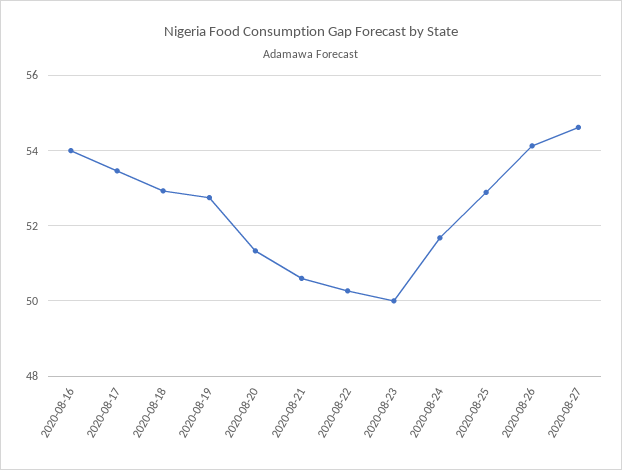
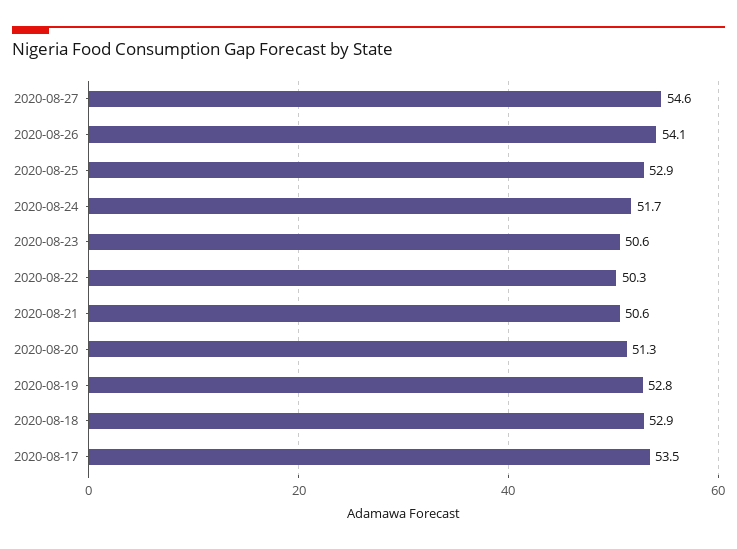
2020-08-16: 54 -> none
2020-08-23: 50 -> 50.6

